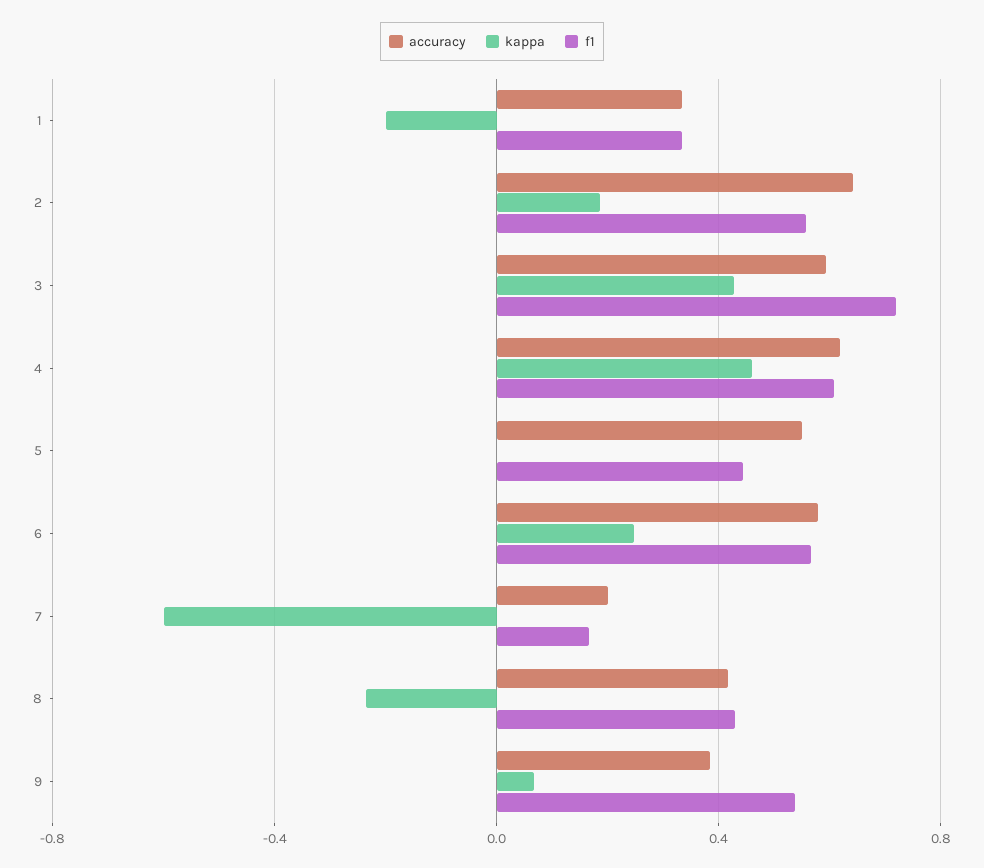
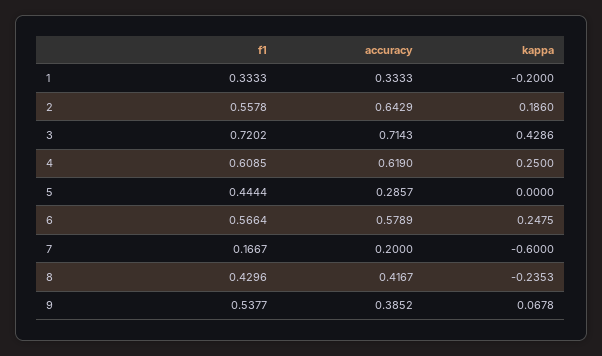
accuracy, 3: 0.6 -> 0.7143
kappa, 4: 0.45 -> 0.25
accuracy, 5: 0.55 -> 0.2857

